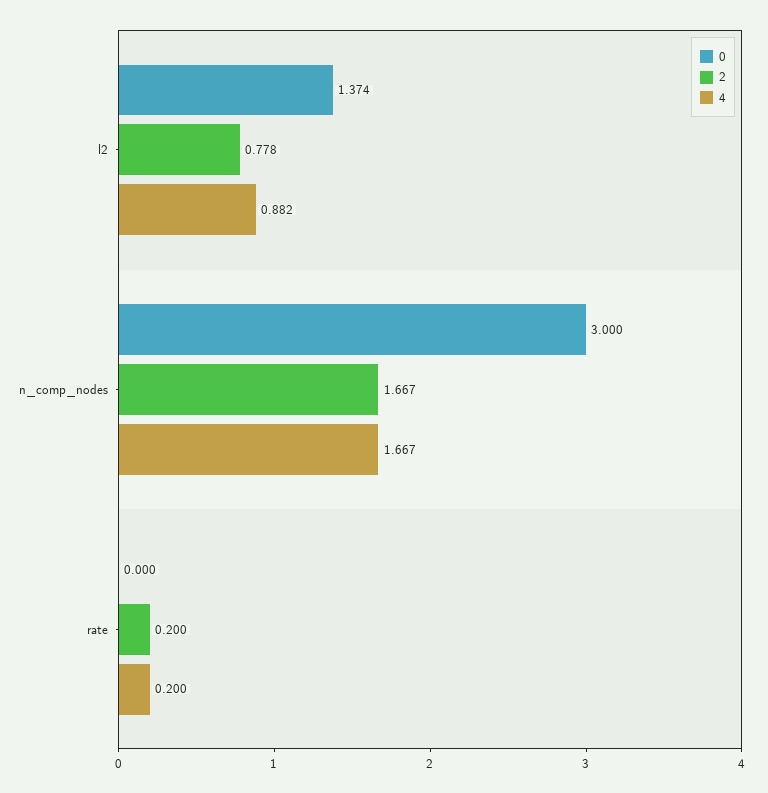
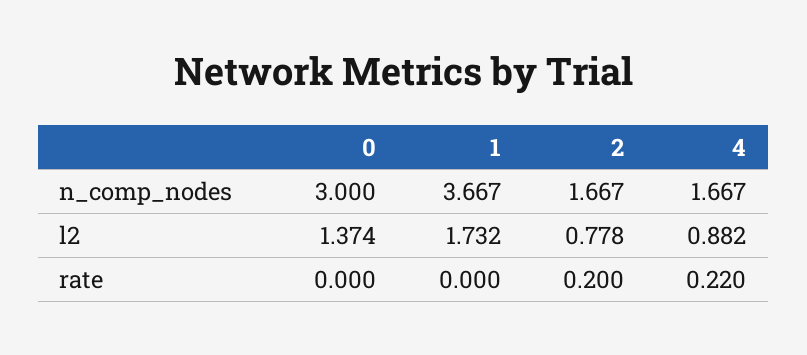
4, rate: 0.2 -> 0.22
1, n_comp_nodes: none -> 3.667
1, l2: none -> 1.732
1, rate: none -> 0

